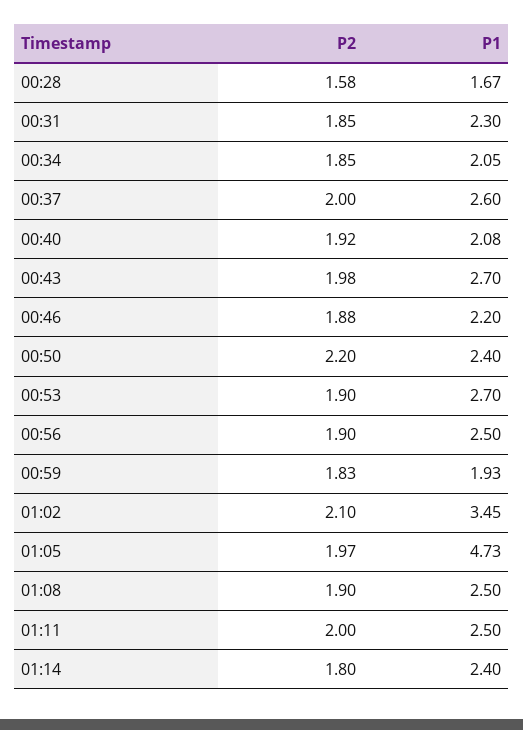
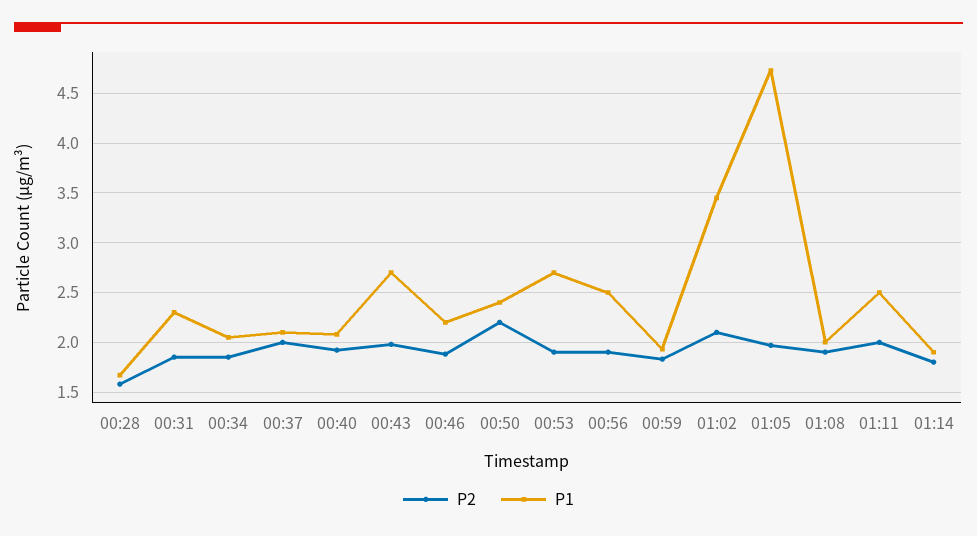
P1, 00:37: 2.6 -> 2.1
P1, 01:08: 2.5 -> 2
P1, 01:14: 2.4 -> 1.9

